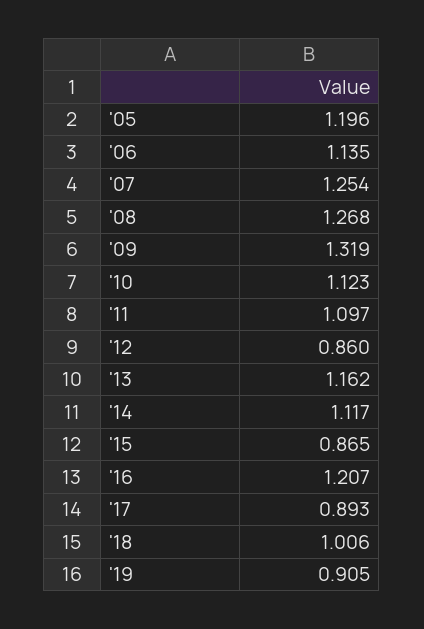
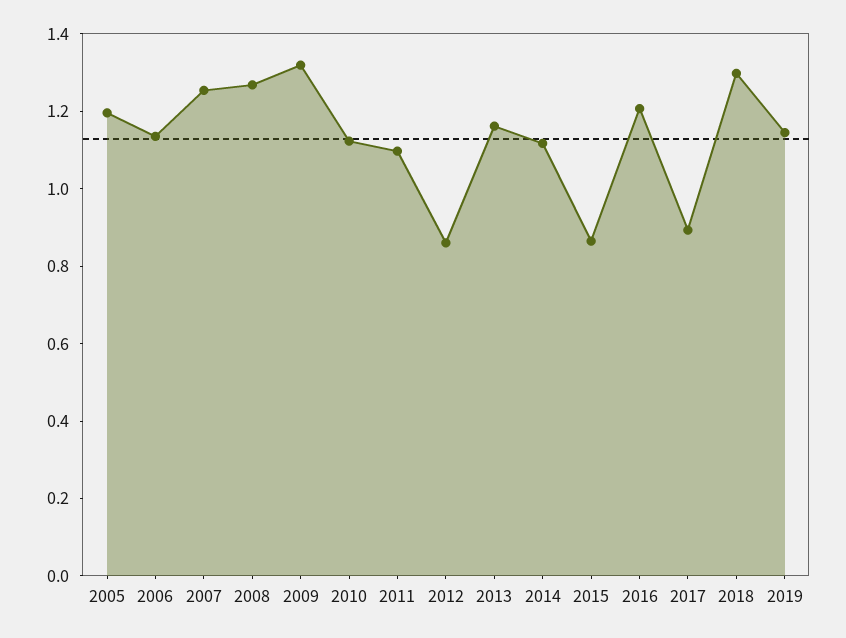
'18: 1.006 -> 1.3
'19: 0.905 -> 1.15

